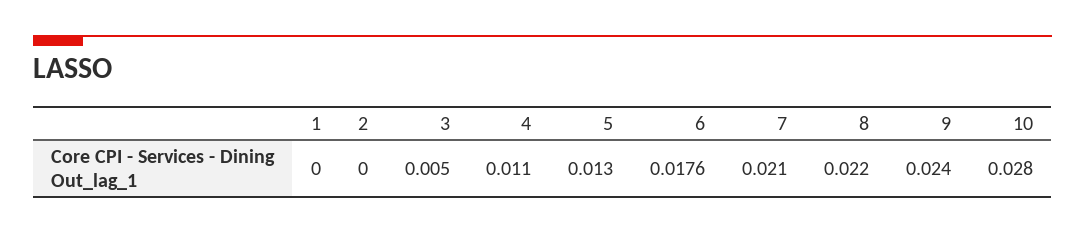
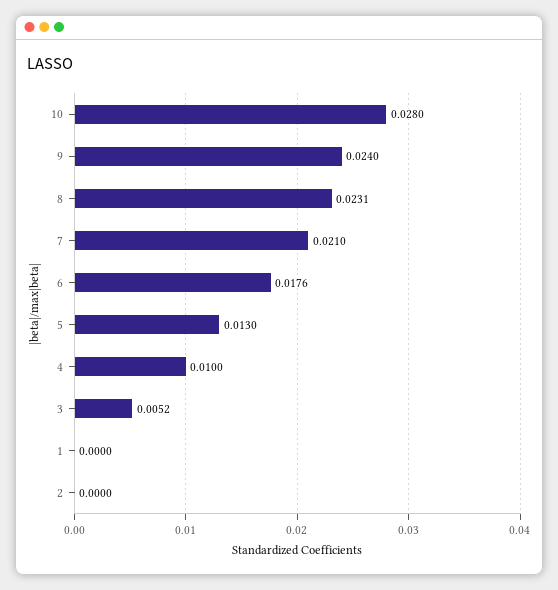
3: 0.005 -> 0.0052
4: 0.011 -> 0.01
8: 0.022 -> 0.0231

